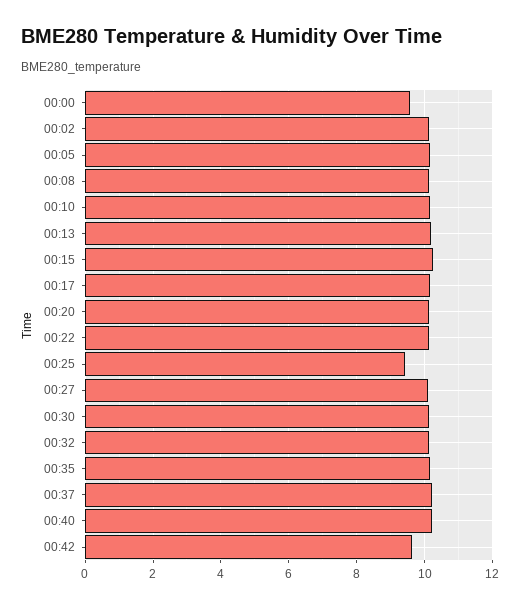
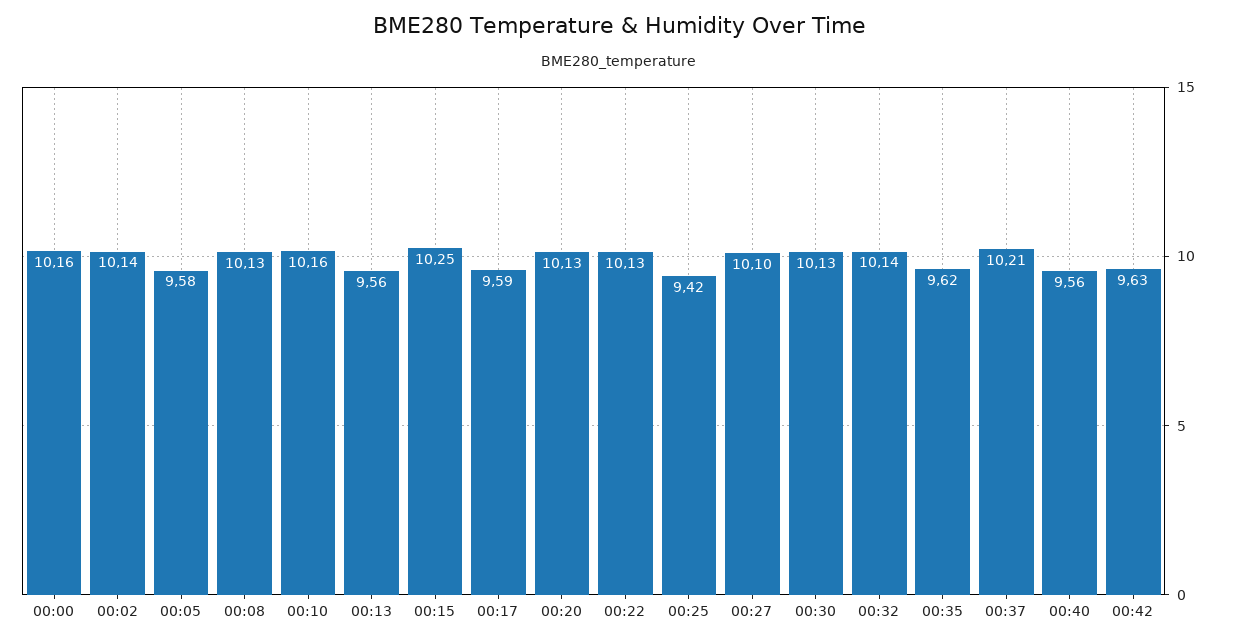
00:00: 9.6 -> 10.16
00:05: 10.2 -> 9.58
00:13: 10.2 -> 9.56
00:17: 10.2 -> 9.59
00:35: 10.2 -> 9.62
00:40: 10.2 -> 9.56

